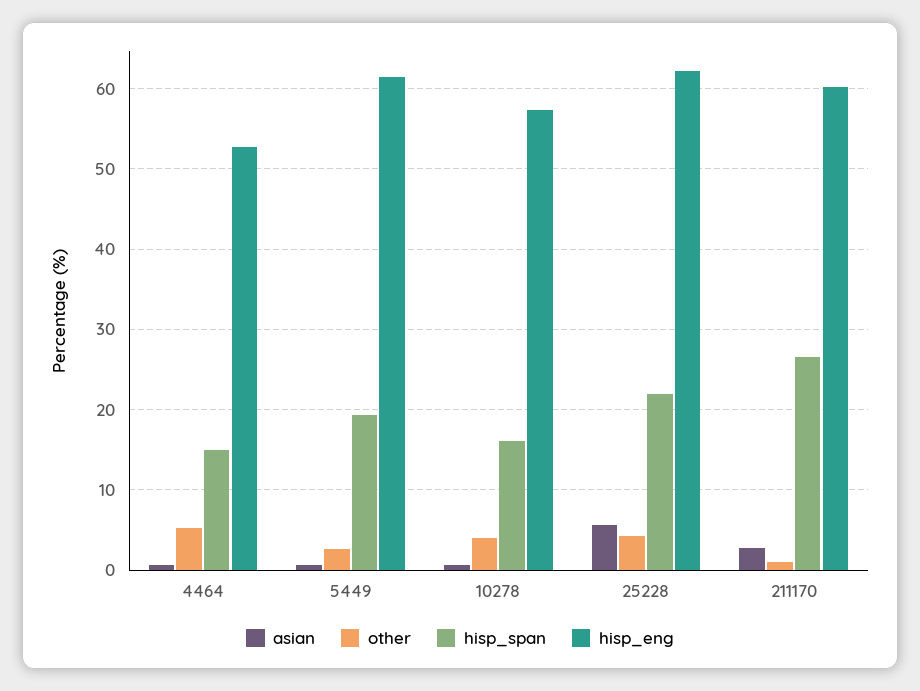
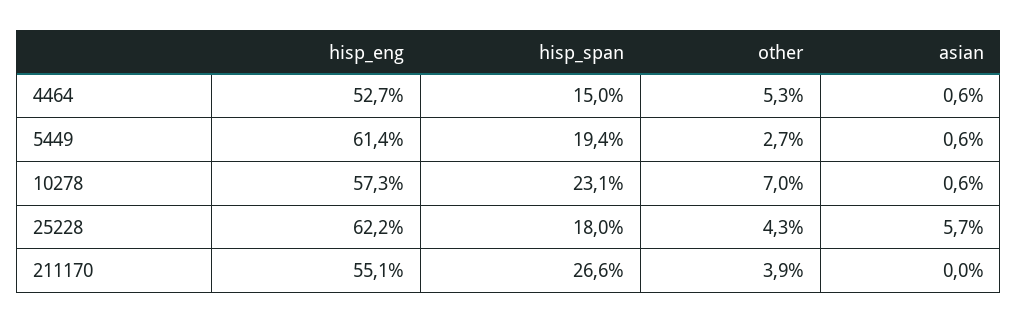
other, 10278: 4 -> 7
hisp_span, 10278: 16 -> 23.1
hisp_span, 25228: 22 -> 18
asian, 211170: 3 -> 0
other, 211170: 1 -> 3.9
hisp_eng, 211170: 60 -> 55.1

